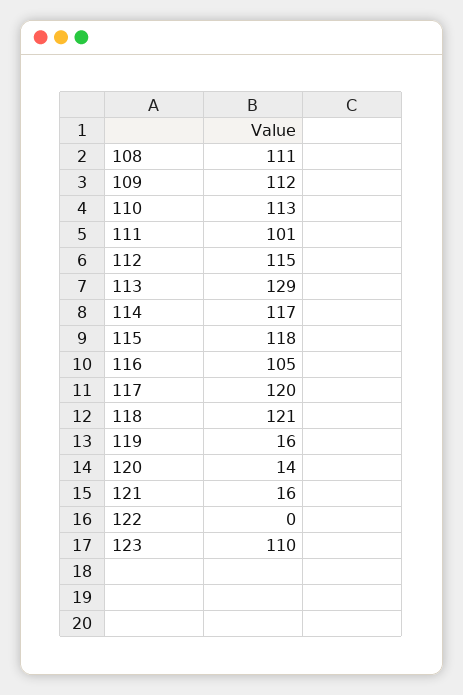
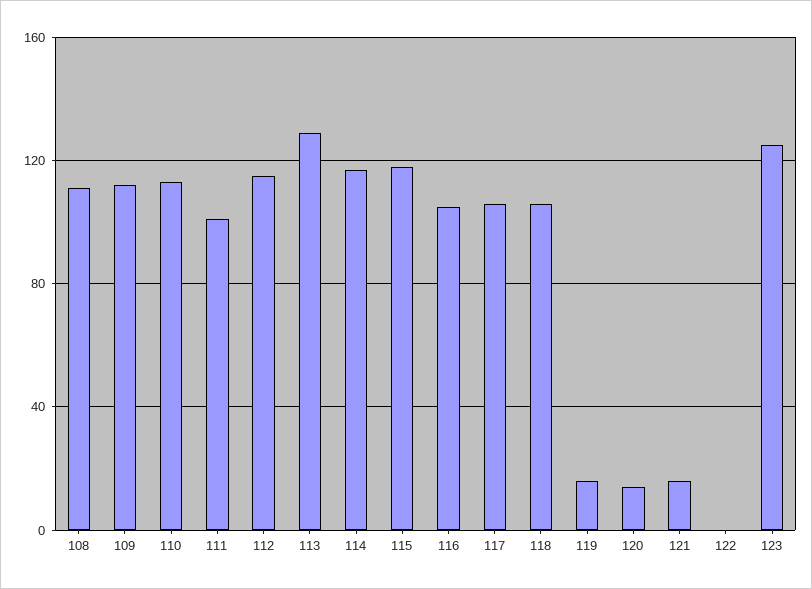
117: 120 -> 105
118: 121 -> 105
123: 110 -> 125

